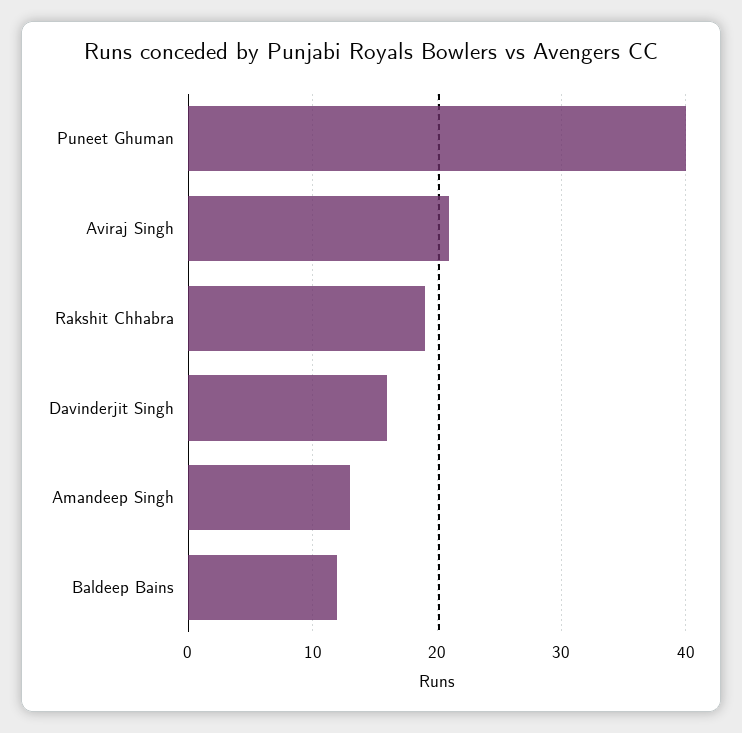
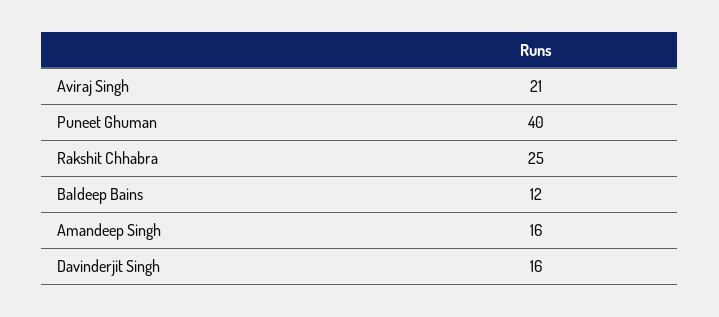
Rakshit Chhabra: 19 -> 25
Amandeep Singh: 13 -> 16

